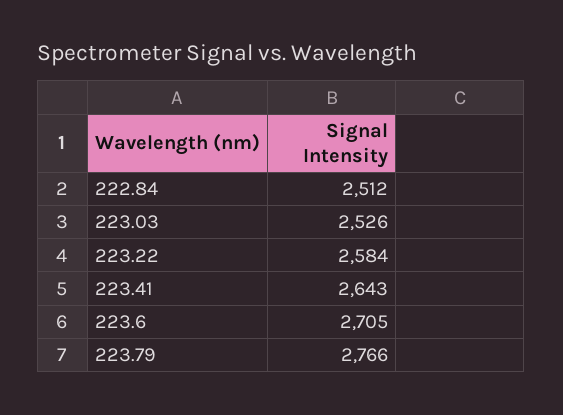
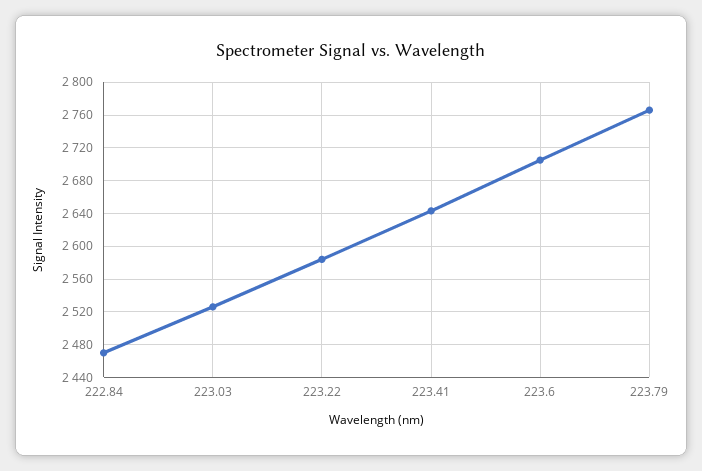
222.84: 2512 -> 2470

